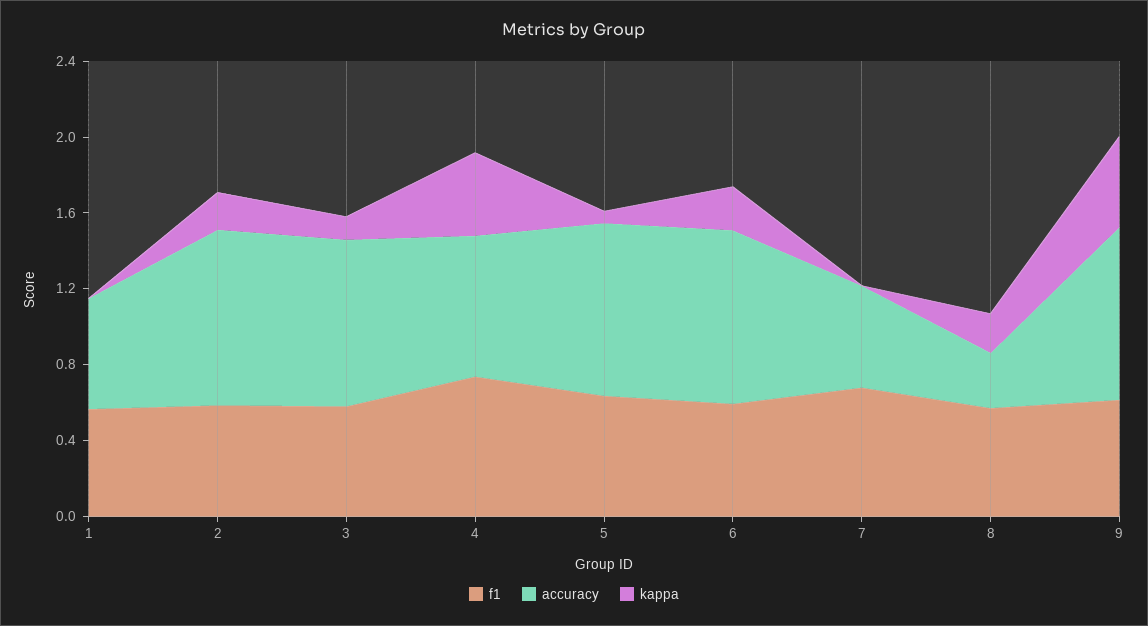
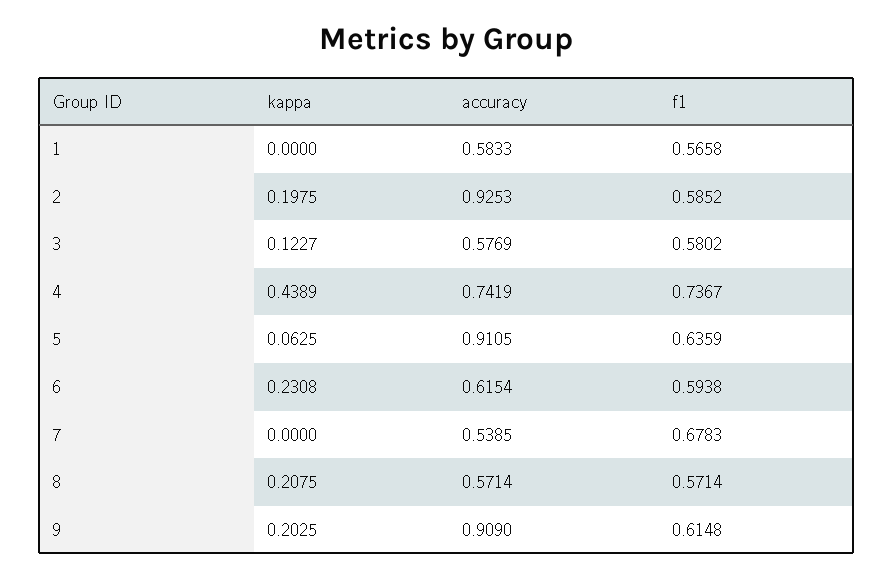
accuracy, 3: 0.9 -> 0.5769
accuracy, 6: 0.9 -> 0.6154
accuracy, 8: 0.3 -> 0.5714
kappa, 9: 0.5 -> 0.2025

